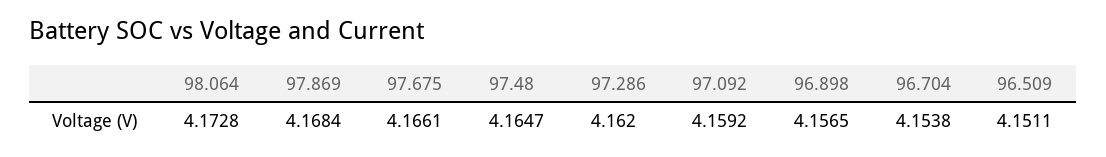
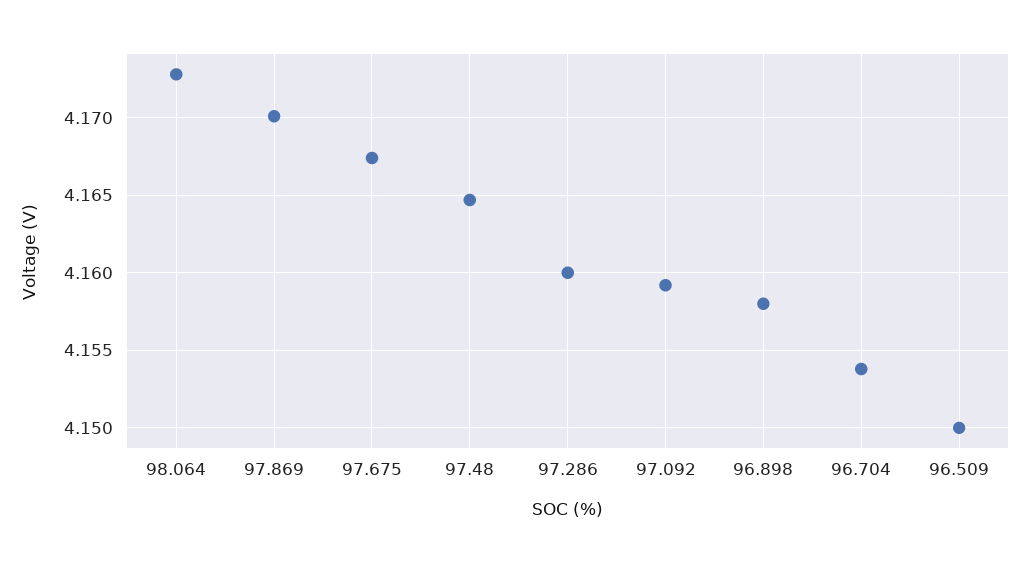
97.869: 4.1684 -> 4.17
97.675: 4.1661 -> 4.1675
97.286: 4.162 -> 4.16
96.898: 4.1565 -> 4.158
96.509: 4.1511 -> 4.15

